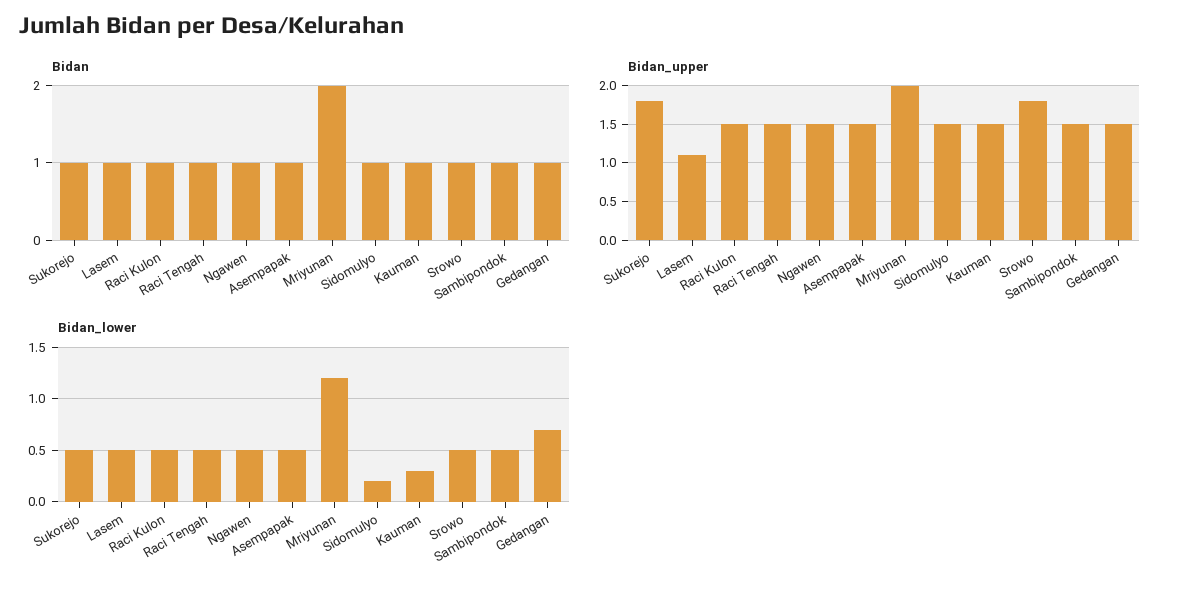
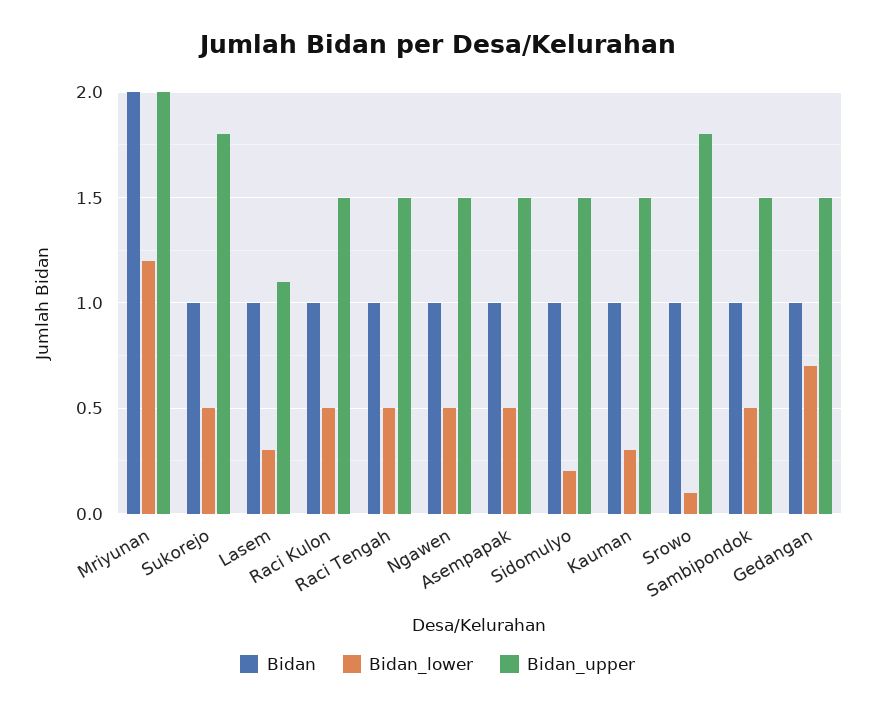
Bidan_lower, Lasem: 0.5 -> 0.3
Bidan_lower, Srowo: 0.5 -> 0.1

